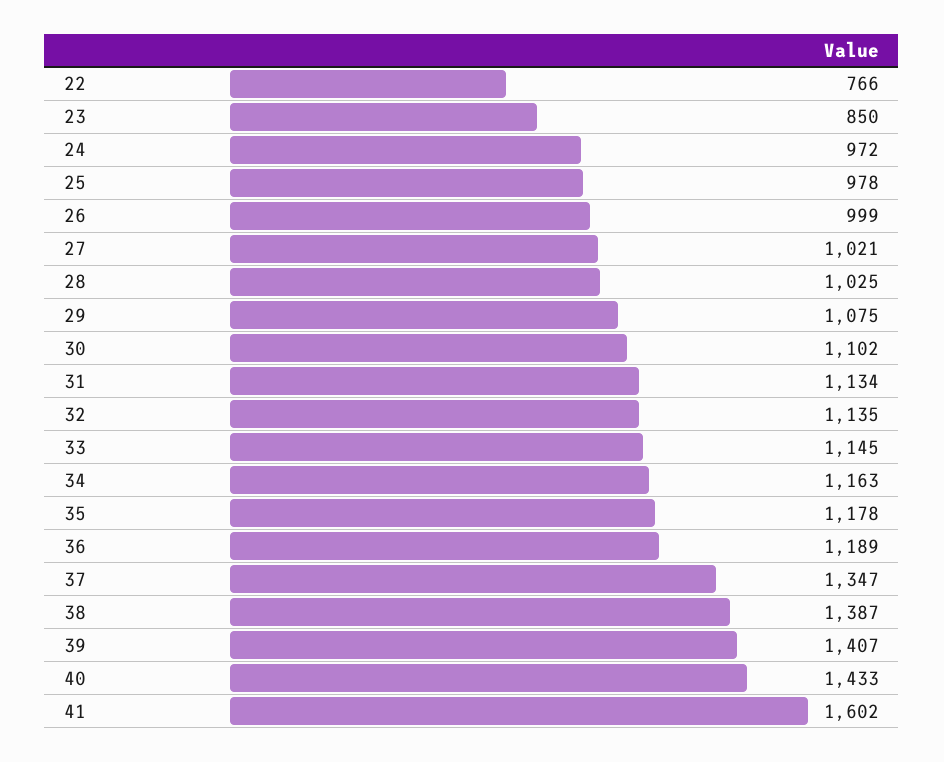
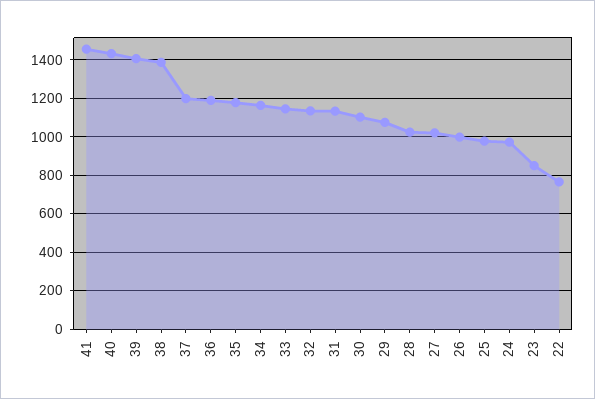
37: 1347 -> 1200
41: 1602 -> 1450

